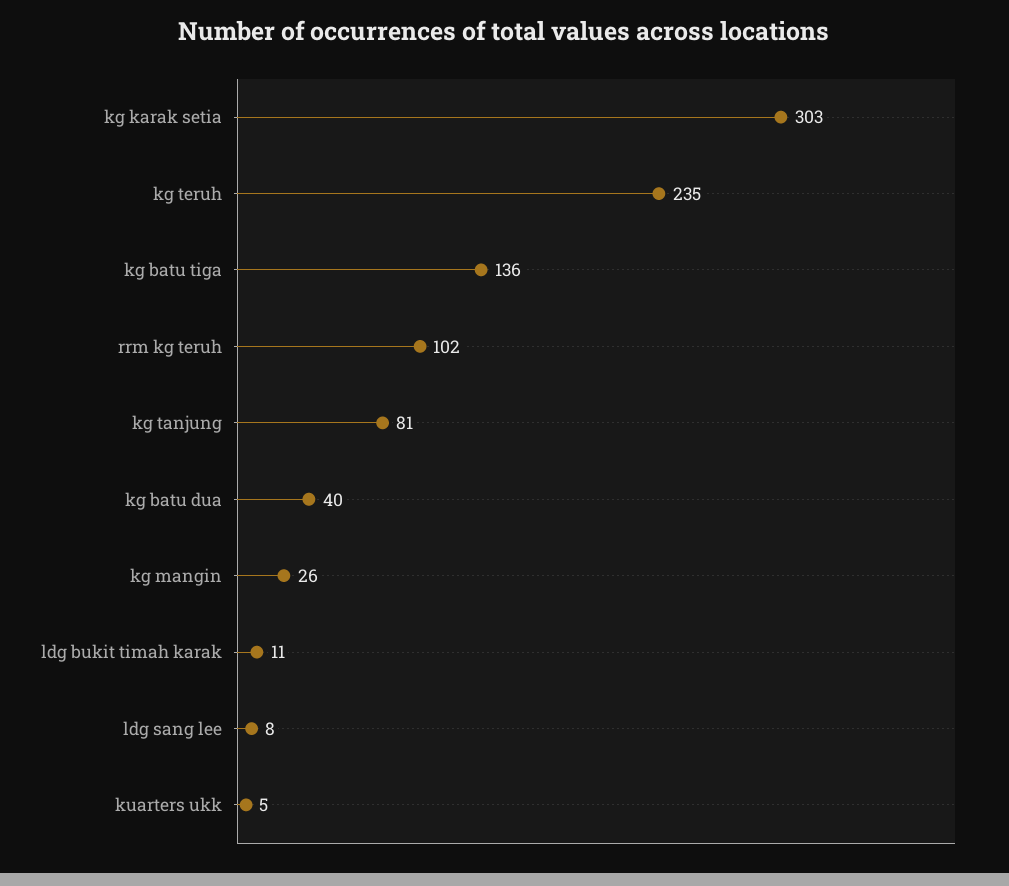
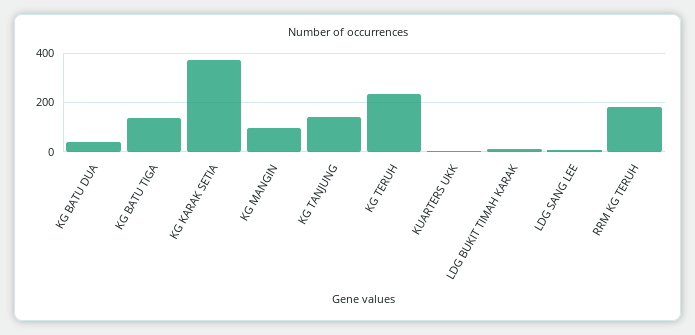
kg karak setia: 303 -> 375
rrm kg teruh: 102 -> 175
kg tanjung: 81 -> 150
kg mangin: 26 -> 100

